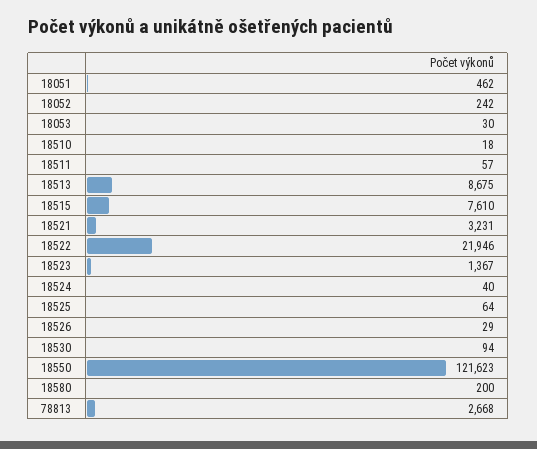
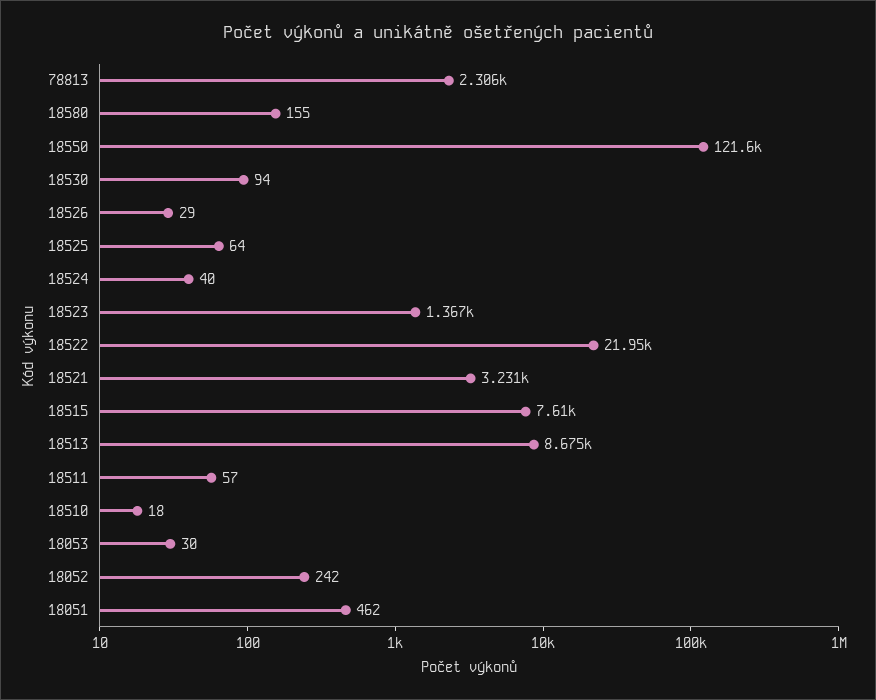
18580: 200 -> 155
78813: 2668 -> 2306

